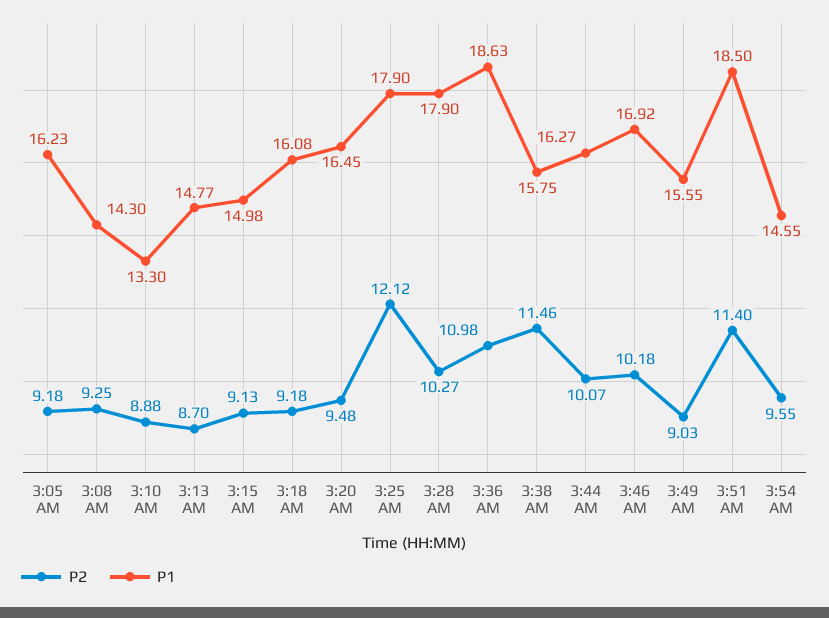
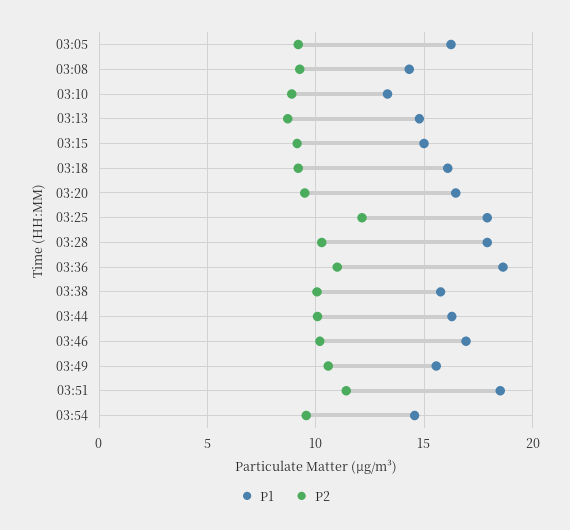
P2, 3:38 AM: 11.46 -> 10
P2, 3:49 AM: 9.03 -> 10.5

